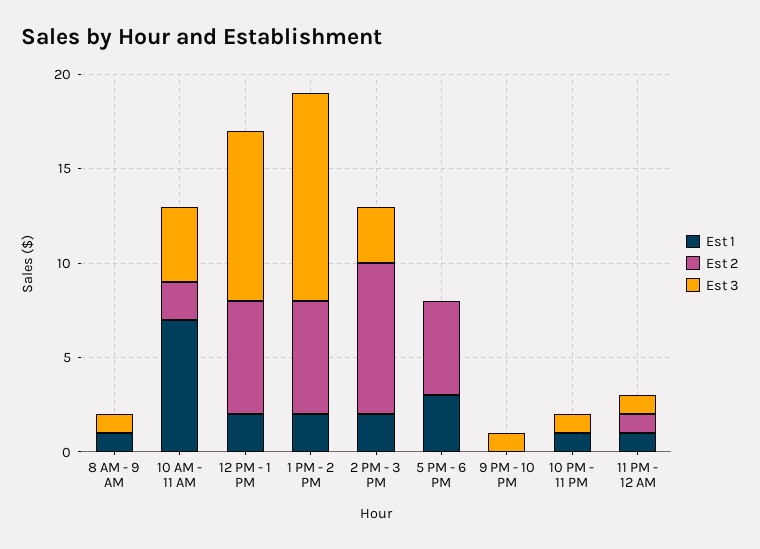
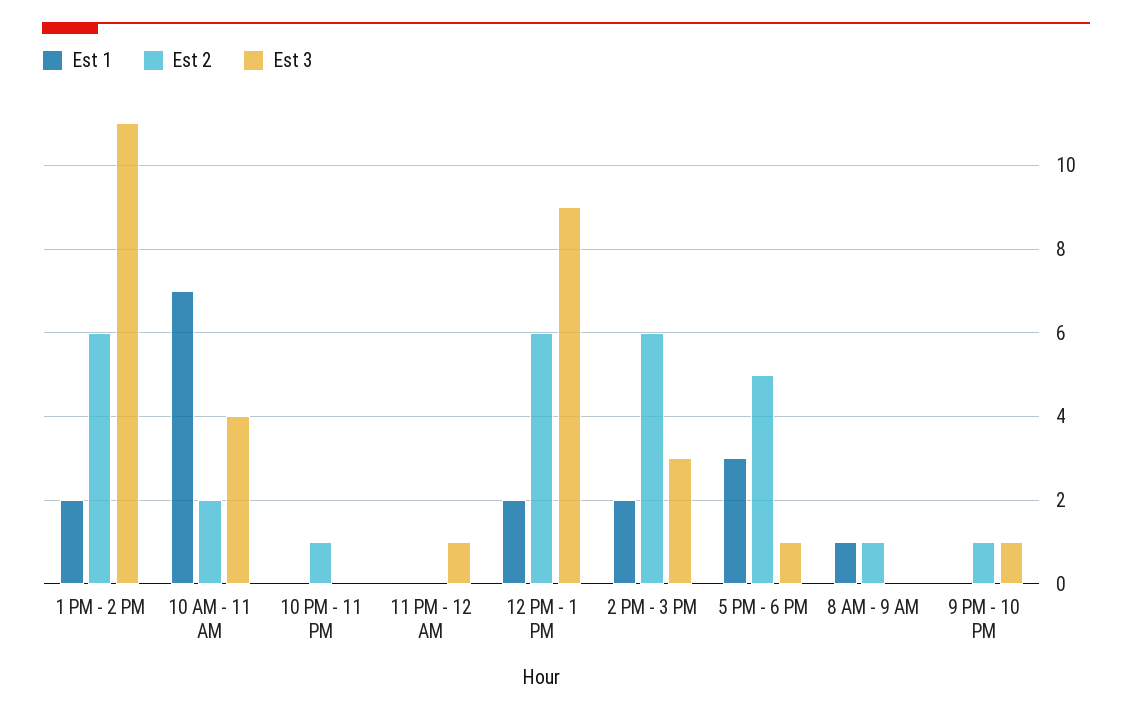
Est 2, 8 AM - 9 AM: 0 -> 1
Est 3, 8 AM - 9 AM: 1 -> 0
Est 2, 2 PM - 3 PM: 8 -> 6
Est 3, 5 PM - 6 PM: 0 -> 1
Est 2, 9 PM - 10 PM: 0 -> 1
Est 1, 10 PM - 11 PM: 1 -> 0
Est 2, 10 PM - 11 PM: 0 -> 1
Est 3, 10 PM - 11 PM: 1 -> 0
Est 1, 11 PM - 12 AM: 1 -> 0
Est 2, 11 PM - 12 AM: 1 -> 0

